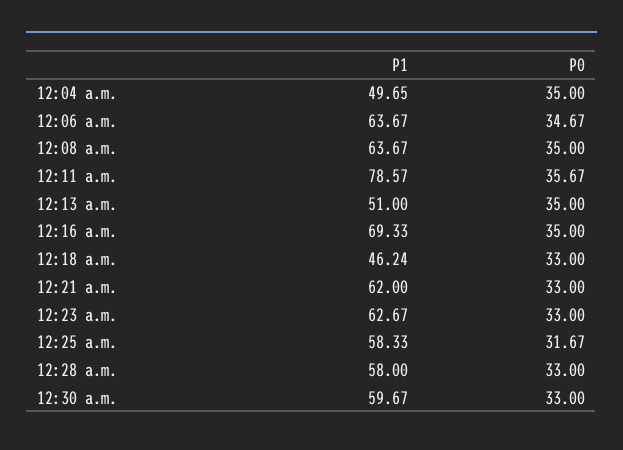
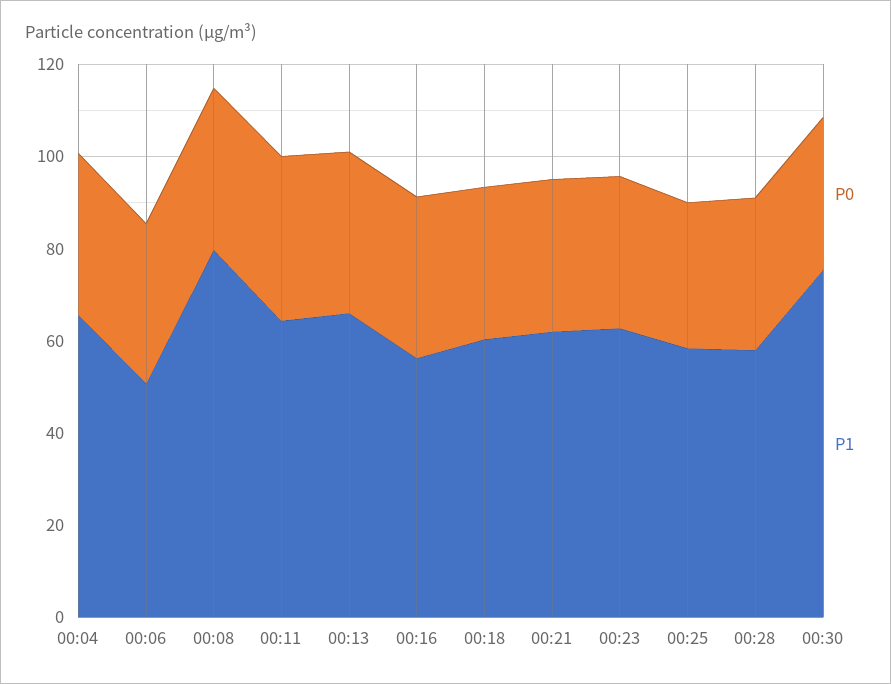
P1, 12:04 a.m.: 49.65 -> 65
P1, 12:06 a.m.: 63.67 -> 50
P1, 12:08 a.m.: 63.67 -> 80
P1, 12:11 a.m.: 78.57 -> 65
P1, 12:13 a.m.: 51 -> 65
P1, 12:16 a.m.: 69.33 -> 55
P1, 12:18 a.m.: 46.24 -> 60
P1, 12:30 a.m.: 59.67 -> 75

